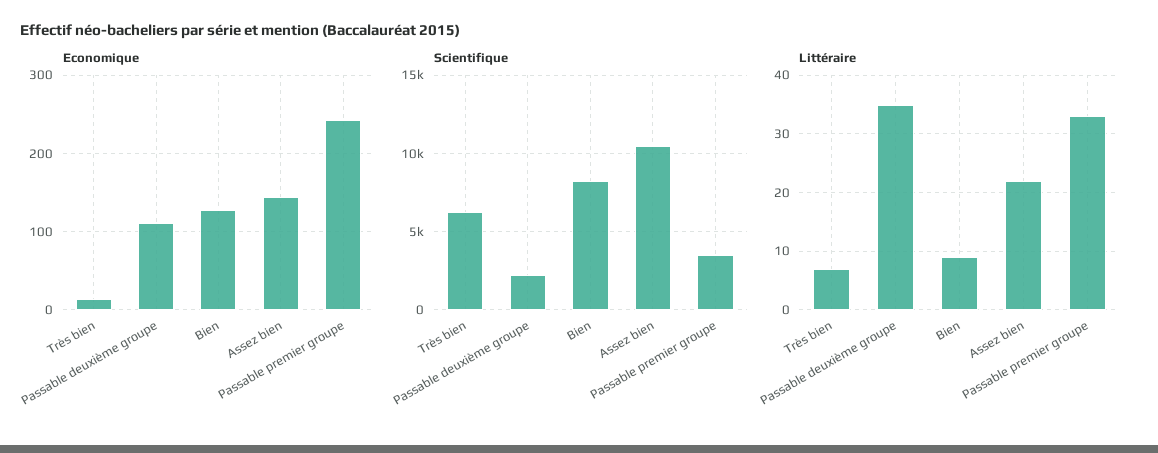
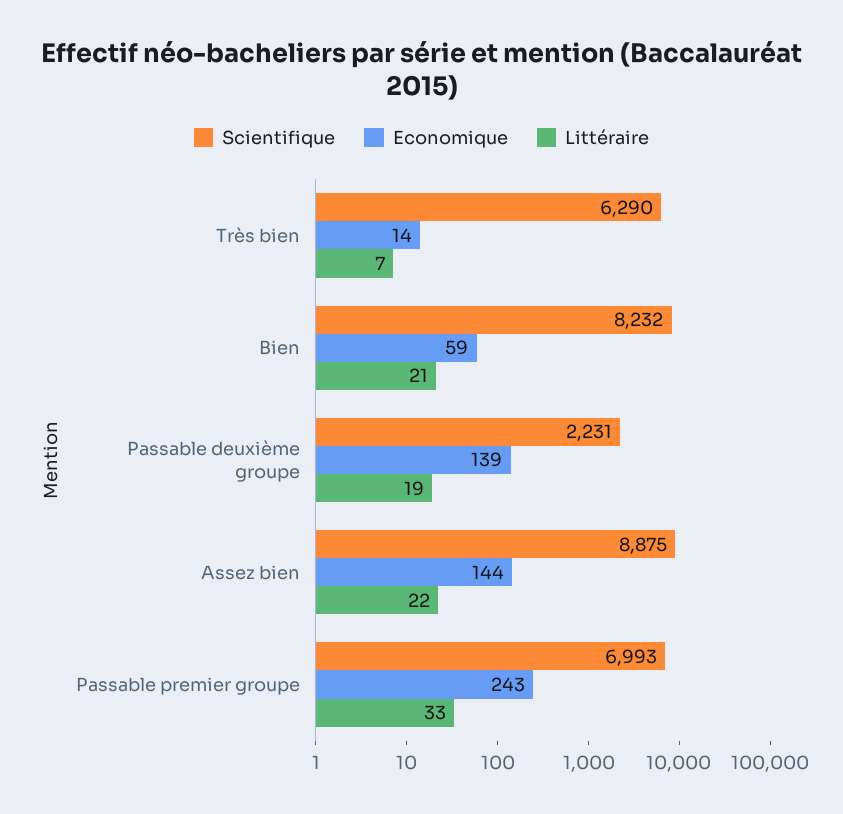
Economique, Passable deuxième groupe: 110 -> 139
Economique, Bien: 130 -> 59
Scientifique, Assez bien: 10500 -> 8875
Scientifique, Passable premier groupe: 3500 -> 6993
Littéraire, Passable deuxième groupe: 35 -> 19
Littéraire, Bien: 10 -> 21

